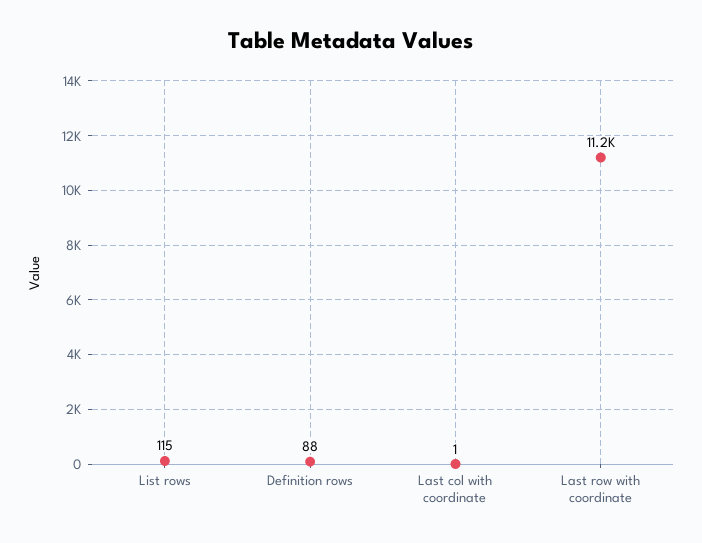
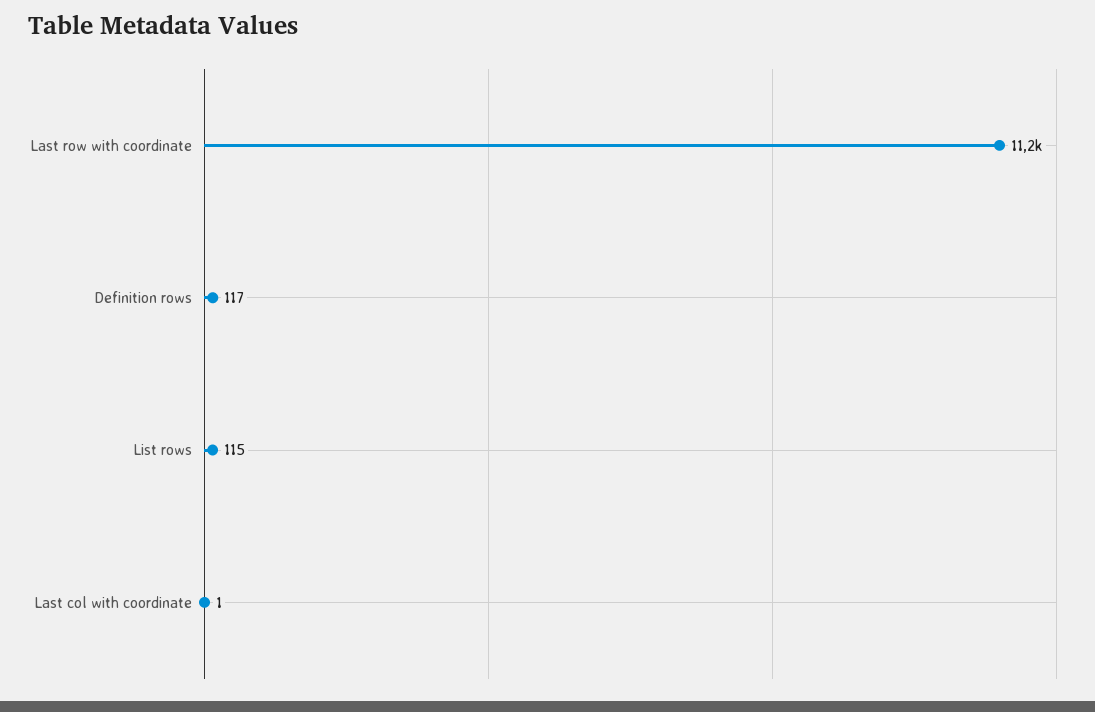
Definition rows: 88 -> 117

